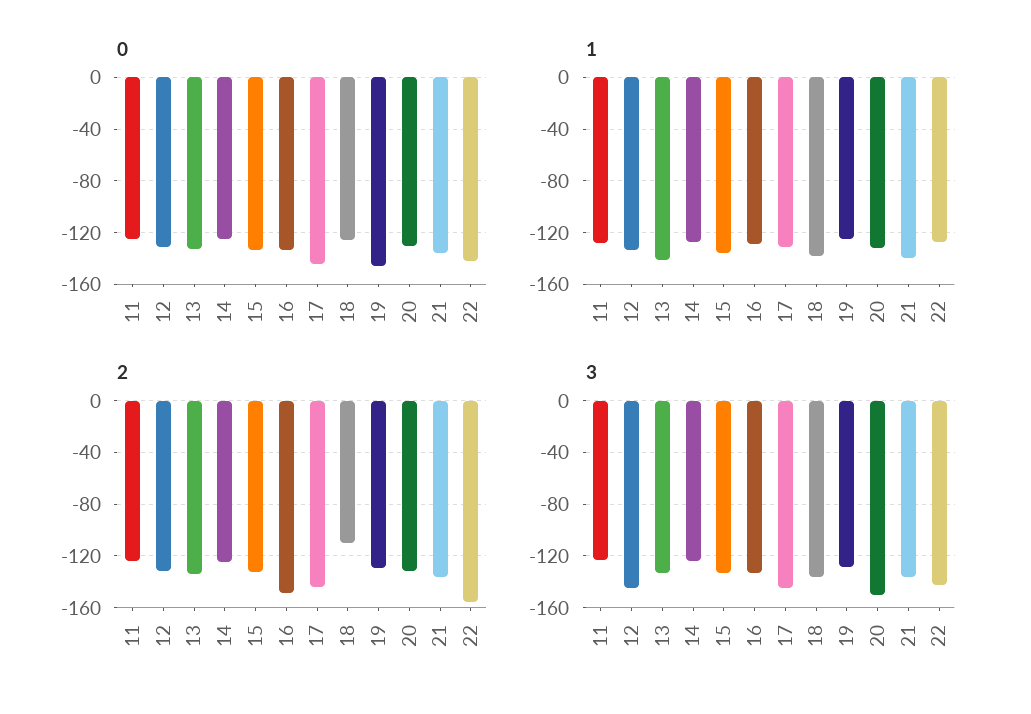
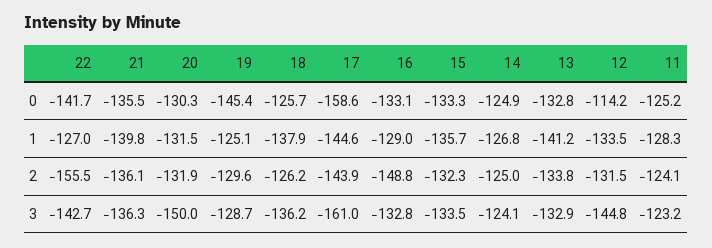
0, 12: -130 -> -114.2
0, 17: -145 -> -158.6
1, 17: -130 -> -144.6
2, 18: -110 -> -126.2
3, 17: -145 -> -161

